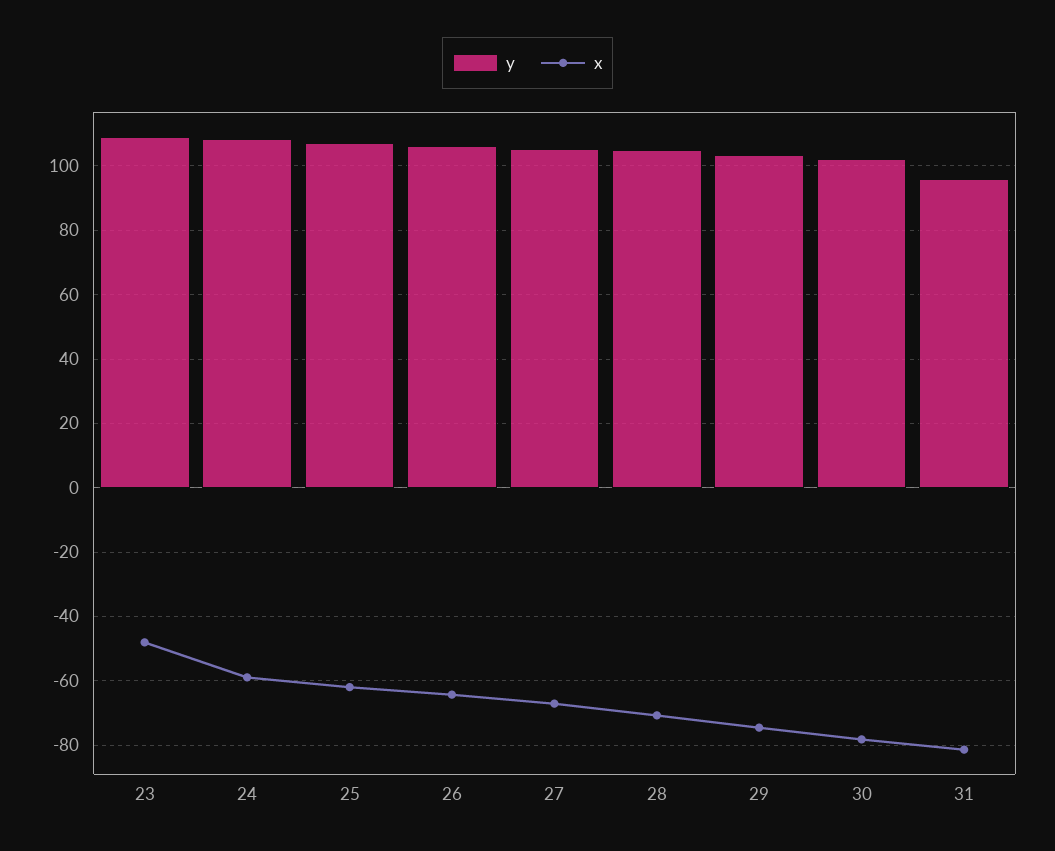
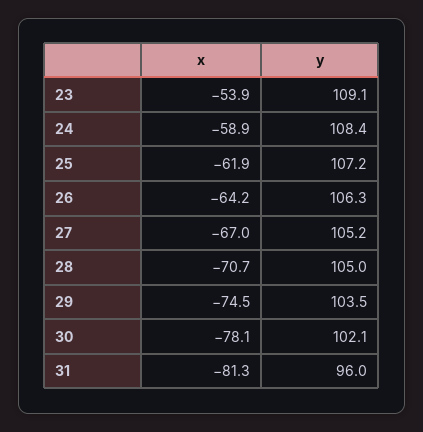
x, 23: -48 -> -53.9

